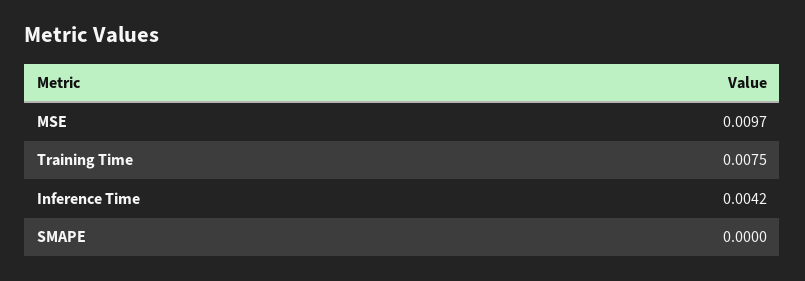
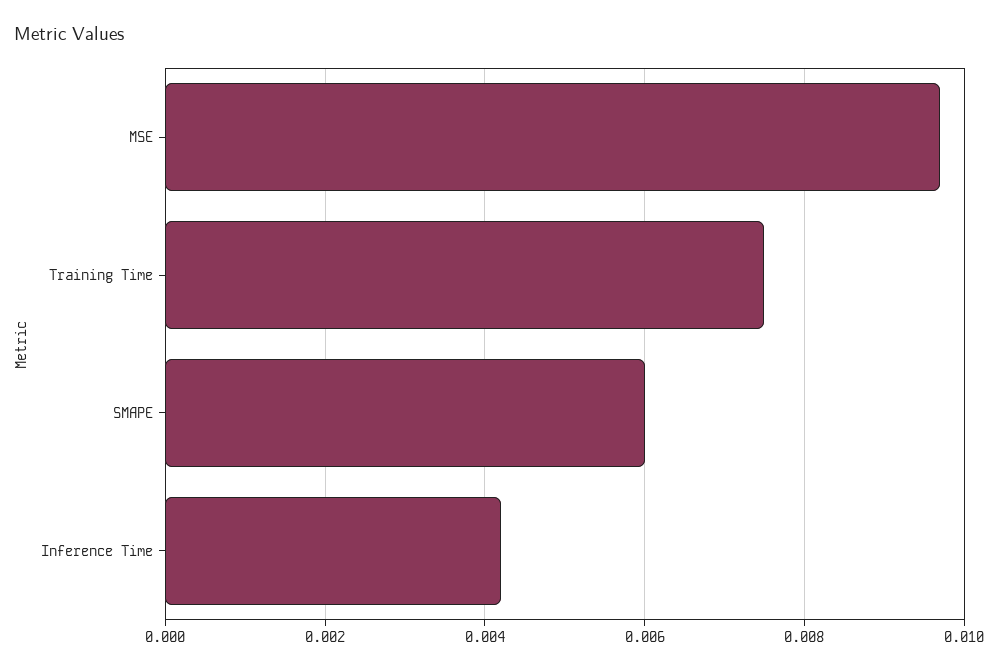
SMAPE: 0 -> 0.006

